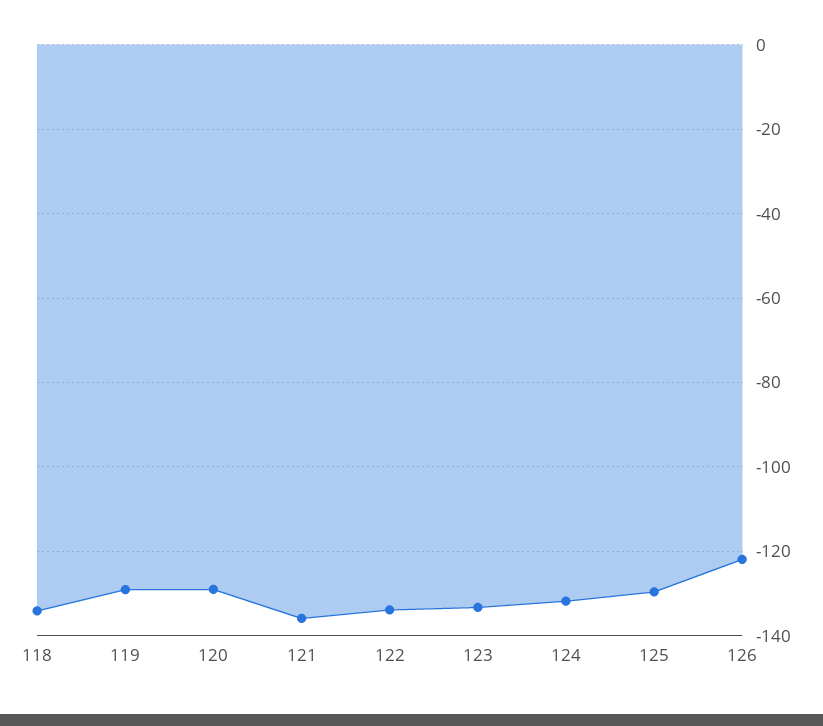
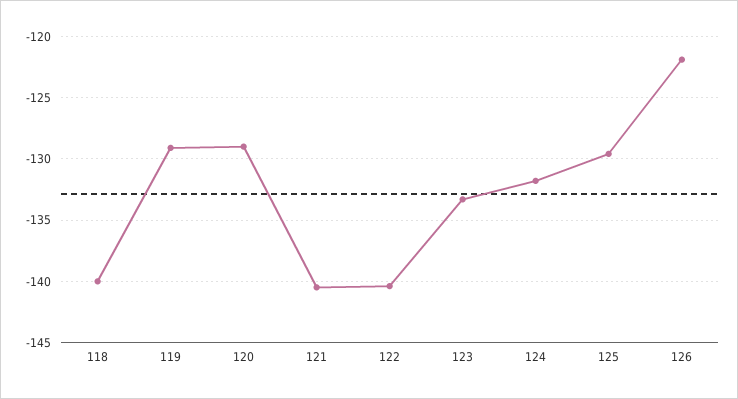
118: -134 -> -140
121: -136 -> -140.5
122: -134 -> -140.5

